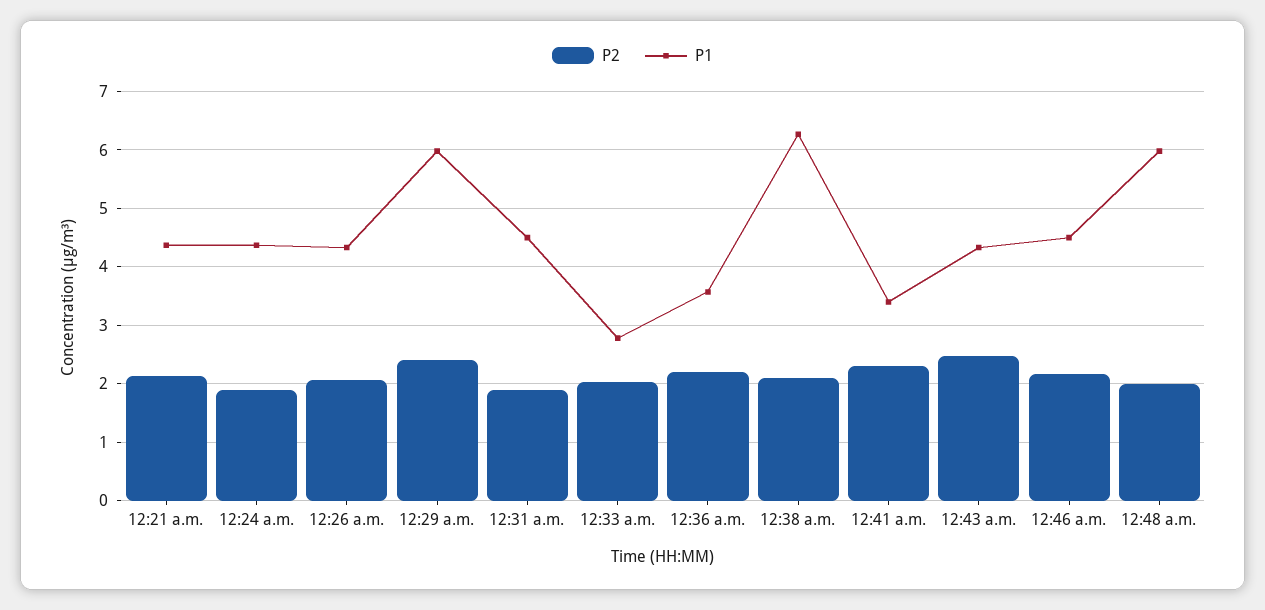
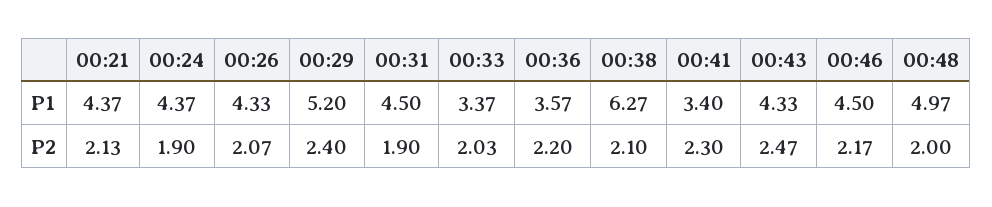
P1, 12:29 a.m.: 6 -> 5.2
P1, 12:33 a.m.: 2.8 -> 3.37
P1, 12:48 a.m.: 6 -> 4.97

